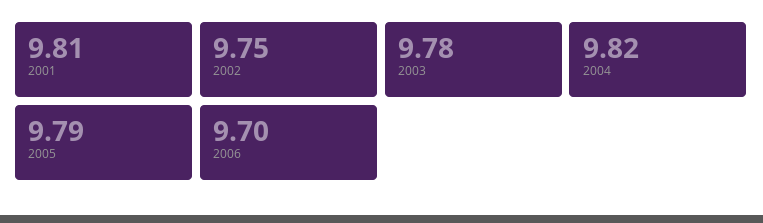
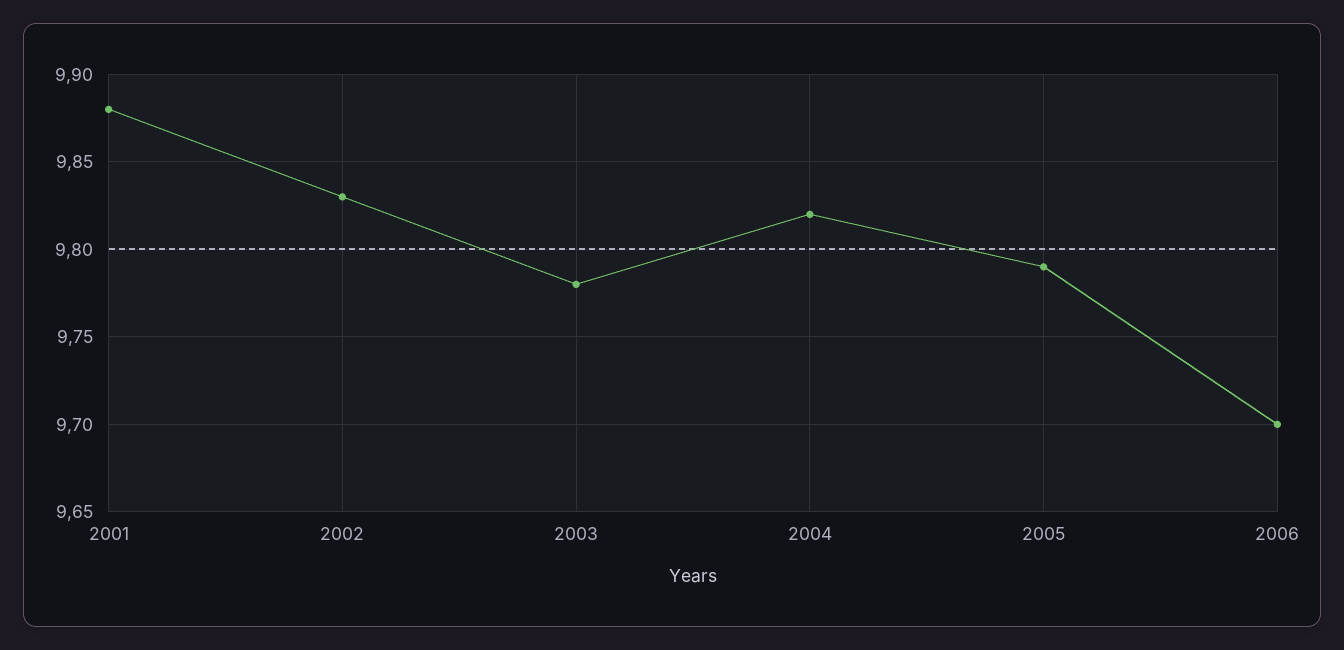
2001: 9.81 -> 9.88
2002: 9.75 -> 9.83

